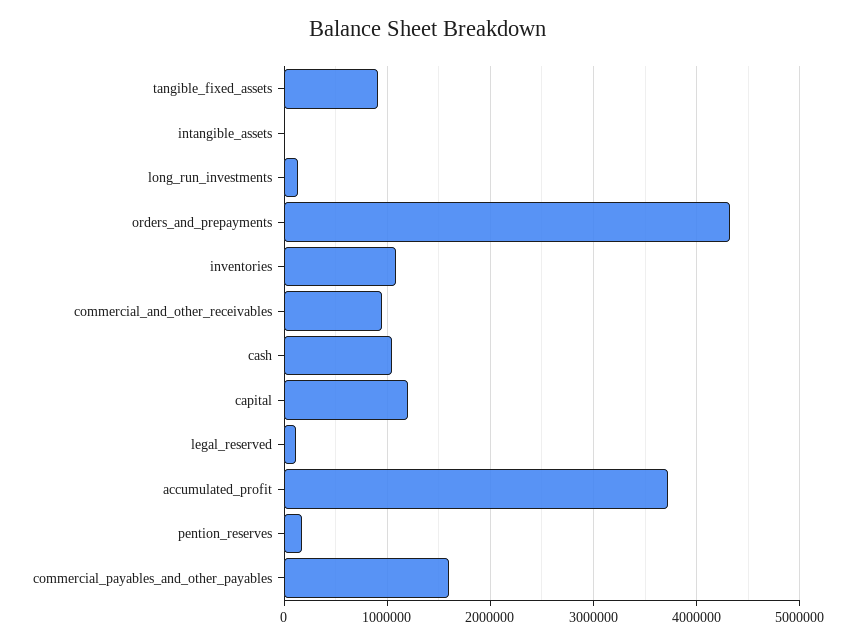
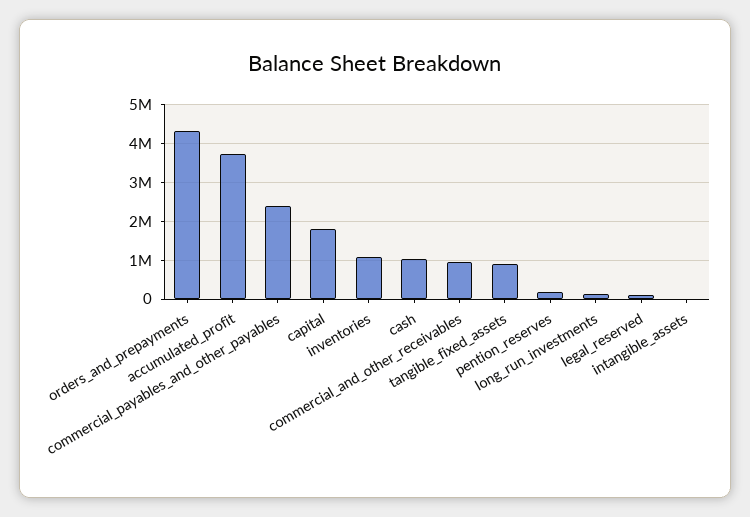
capital: 1200000 -> 1800000
commercial_payables_and_other_payables: 1600000 -> 2400000

